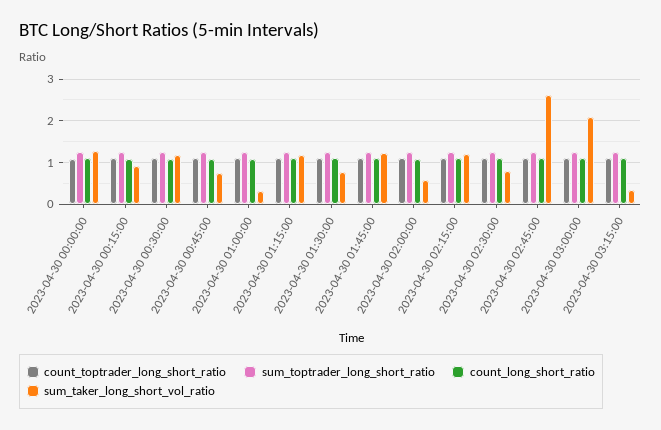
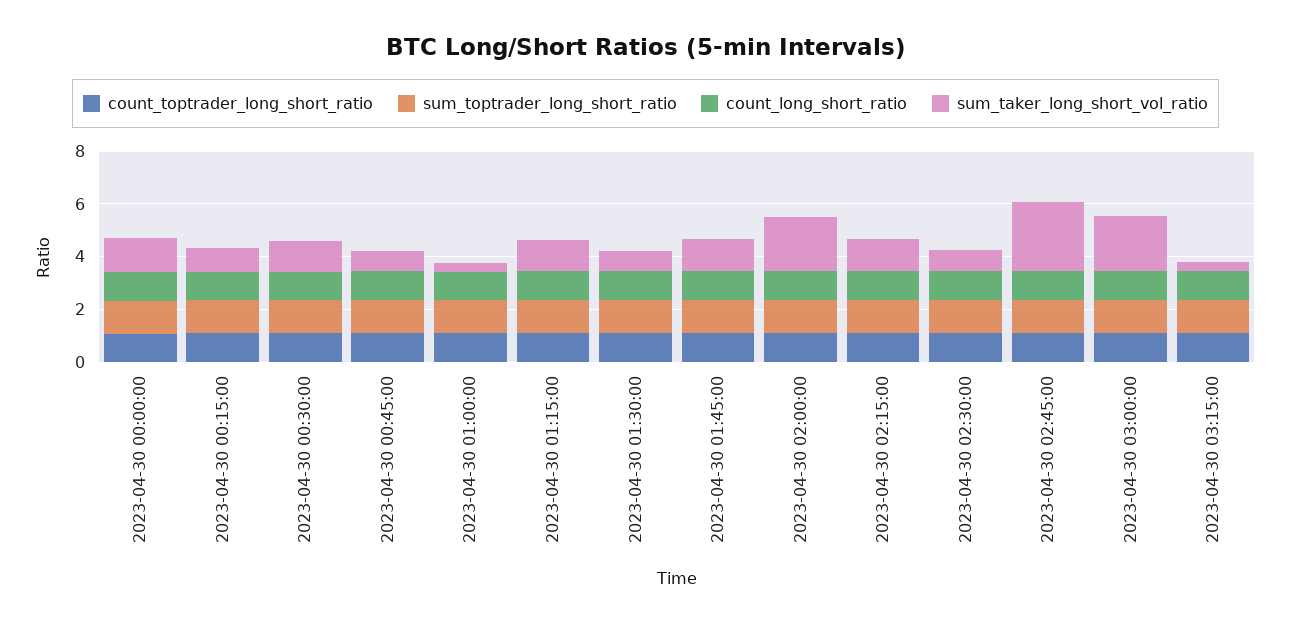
sum_taker_long_short_vol_ratio, 2023-04-30 02:00:00: 0.6 -> 2

